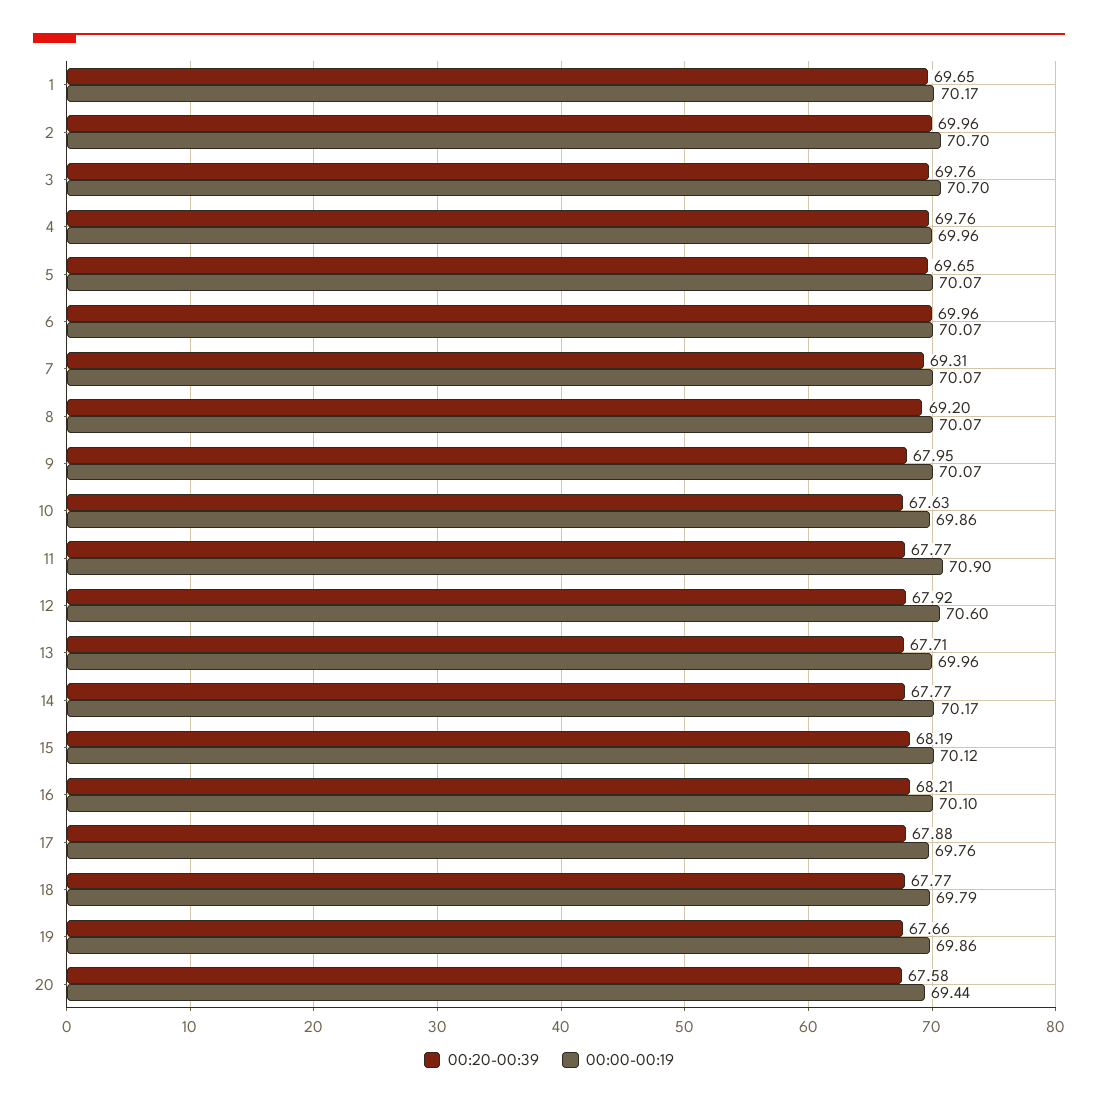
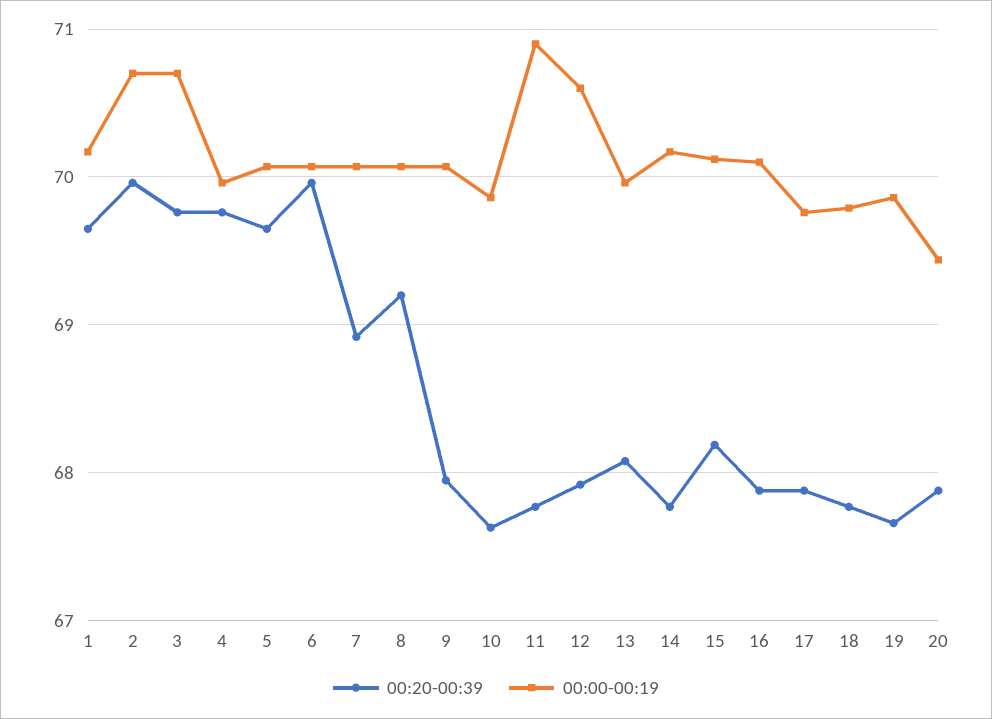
00:20-00:39, 7: 69.31 -> 68.9
00:20-00:39, 13: 67.71 -> 68.1
00:20-00:39, 16: 68.21 -> 67.9
00:20-00:39, 20: 67.58 -> 67.9

